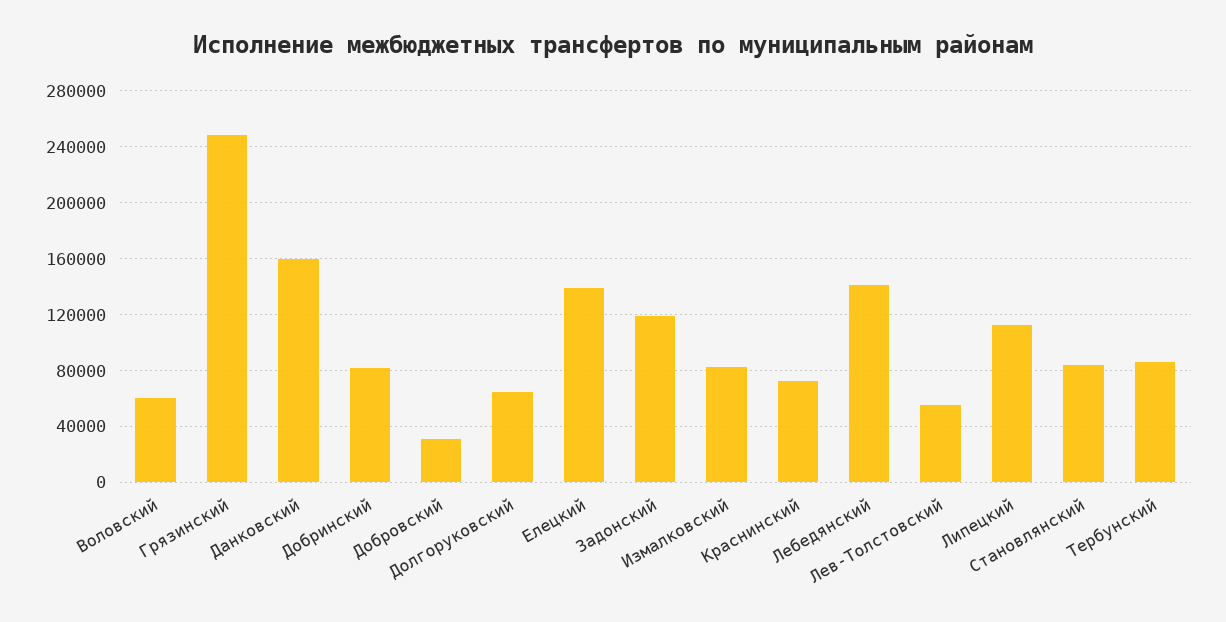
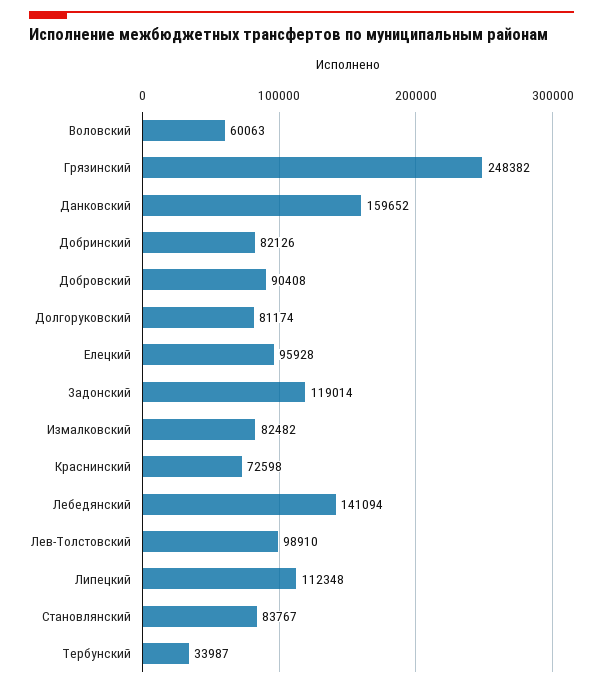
Добровский: 30000 -> 90408
Долгоруковский: 65000 -> 81174
Елецкий: 140000 -> 95928
Лев-Толстовский: 55000 -> 98910
Тербунский: 85000 -> 33987

